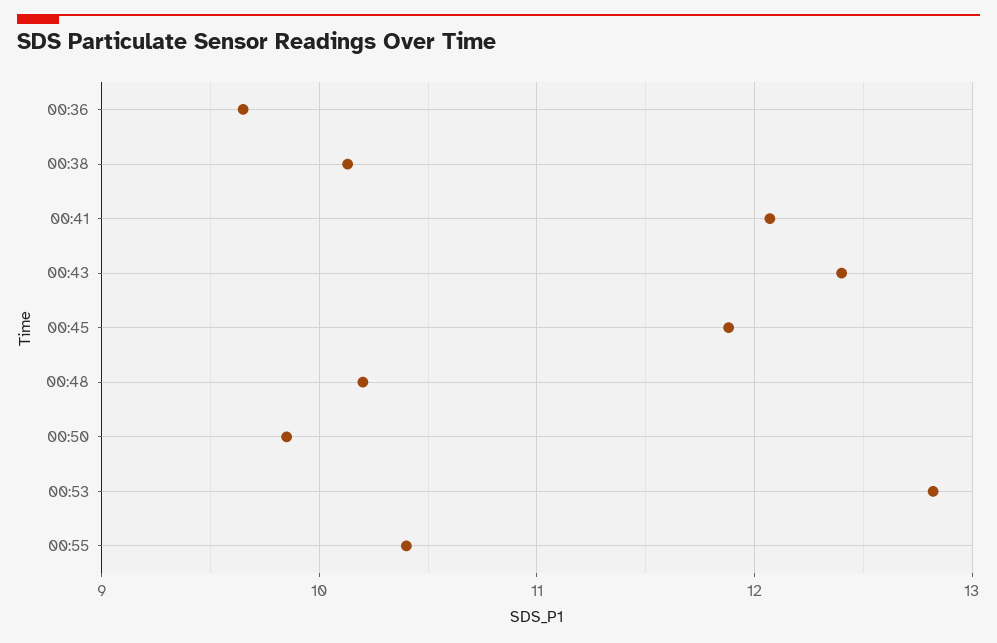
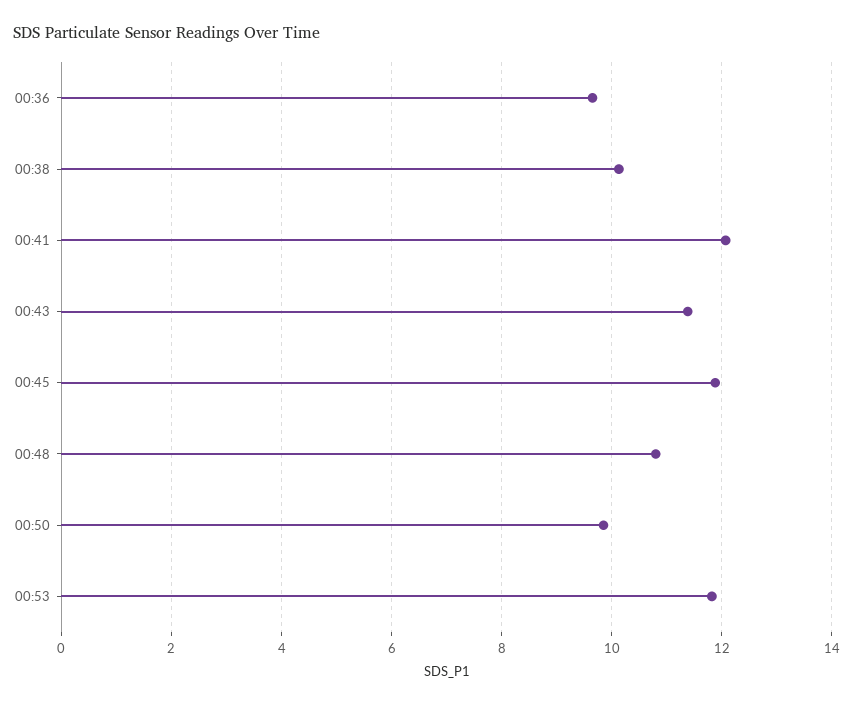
00:43: 12.4 -> 11.4
00:48: 10.2 -> 10.8
00:53: 12.8 -> 11.8
00:55: 10.4 -> none

